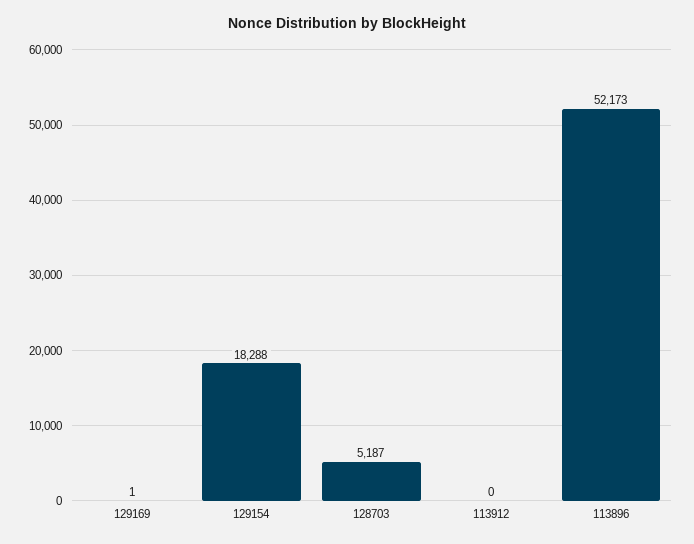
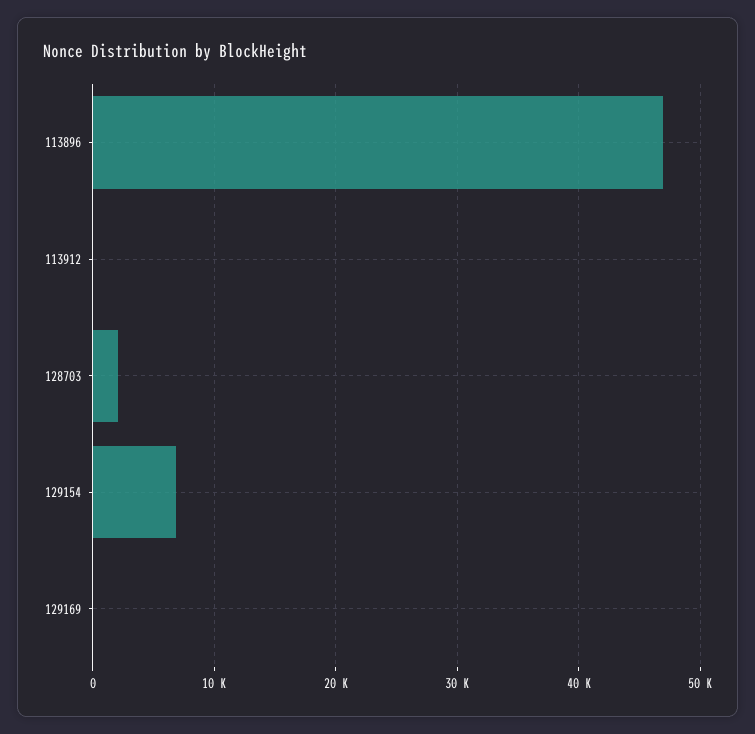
129154: 18288 -> 7000
128703: 5187 -> 2000
113896: 52173 -> 47000

